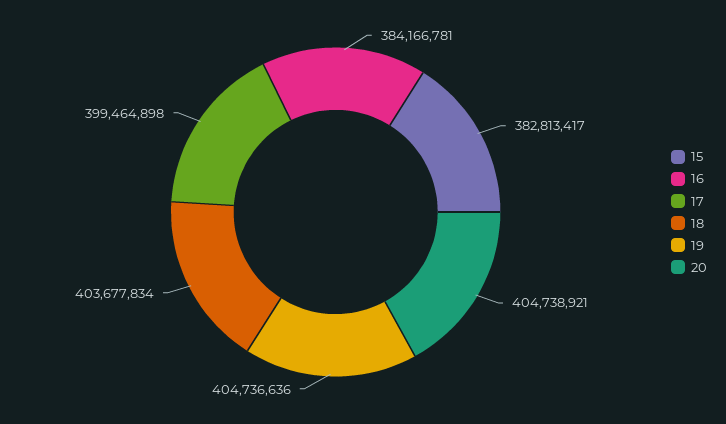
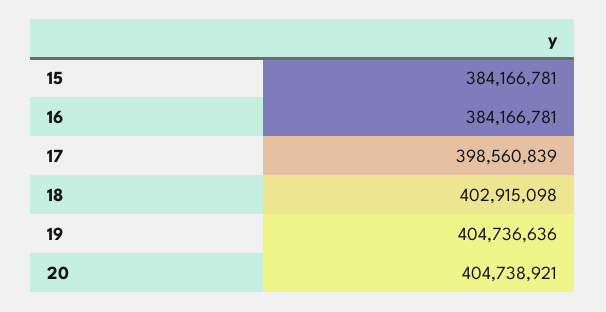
15: 382813417 -> 384166781
17: 399464898 -> 398560839
18: 403677834 -> 402915098

